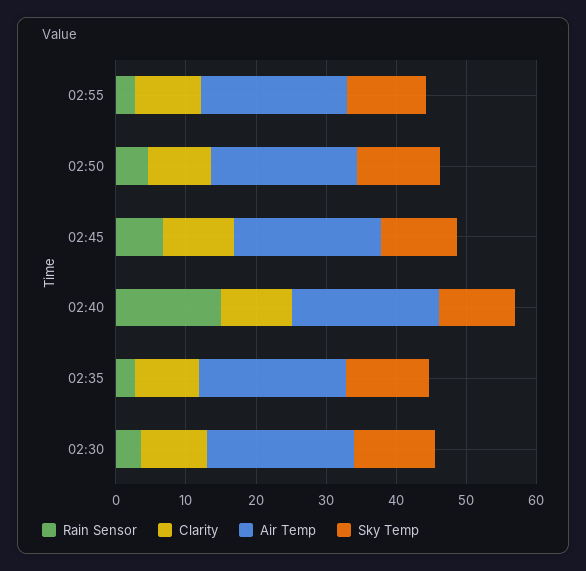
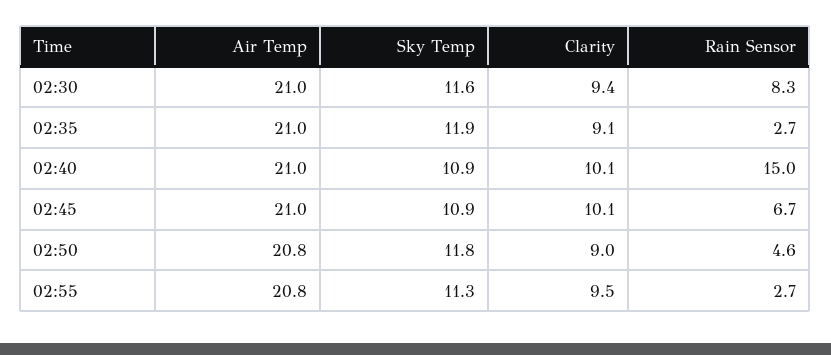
Rain Sensor, 02:30: 4 -> 8.3

